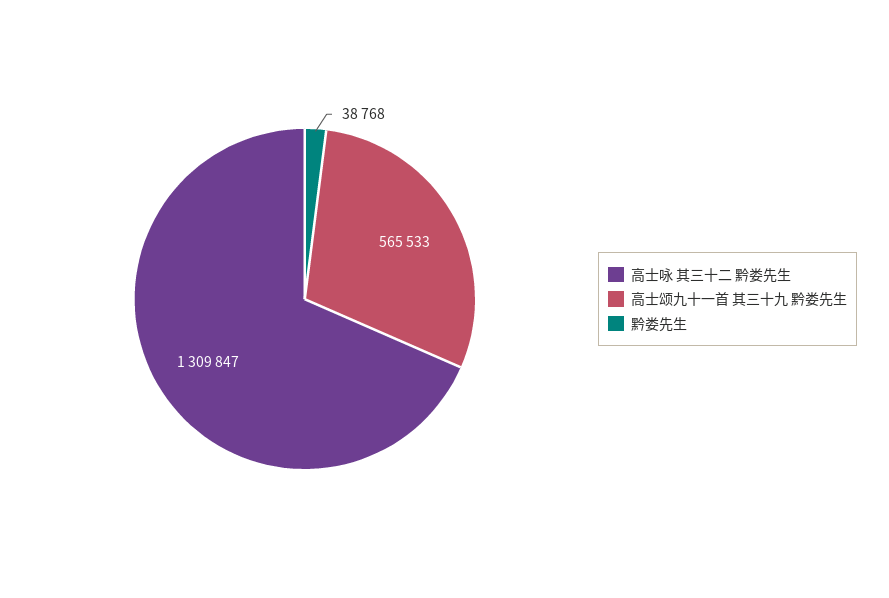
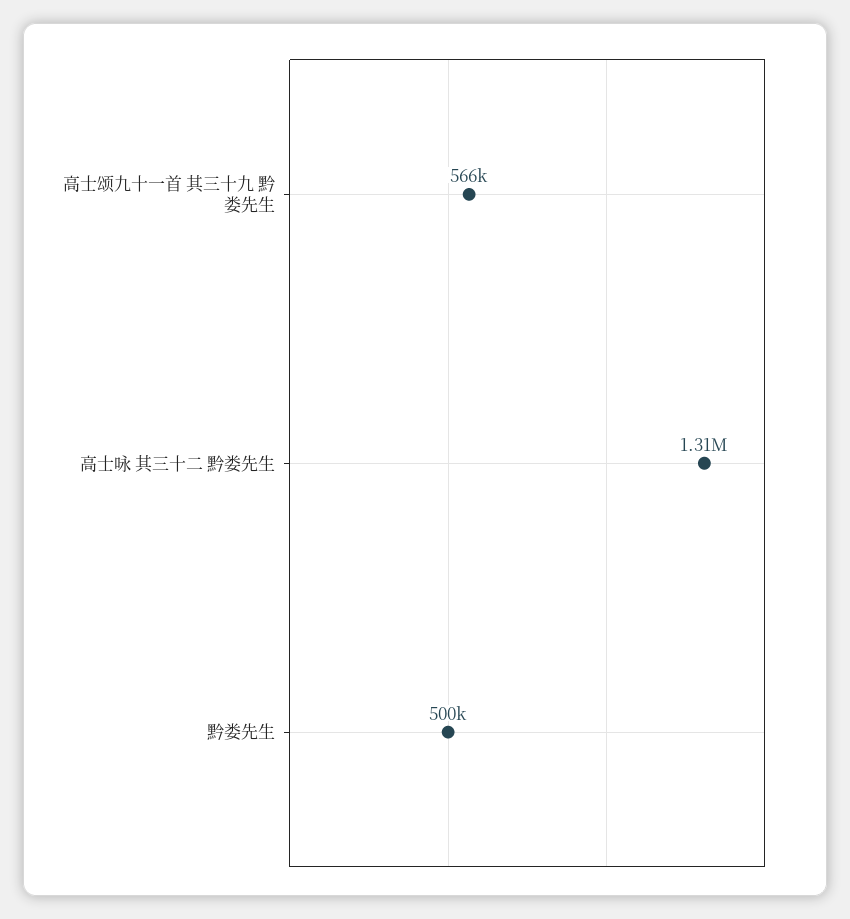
黔娄先生: 38768 -> 500000

